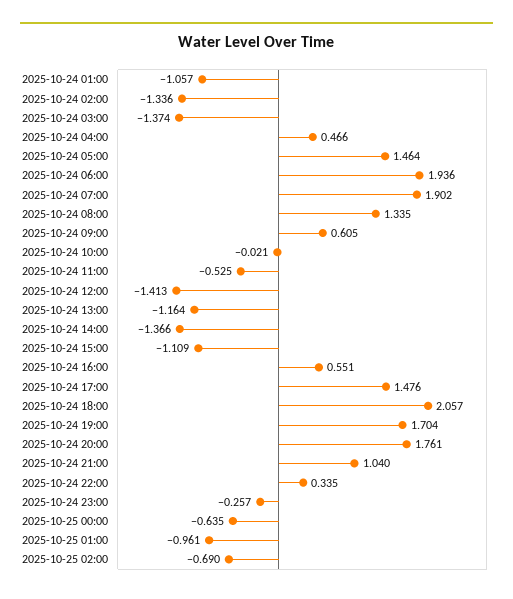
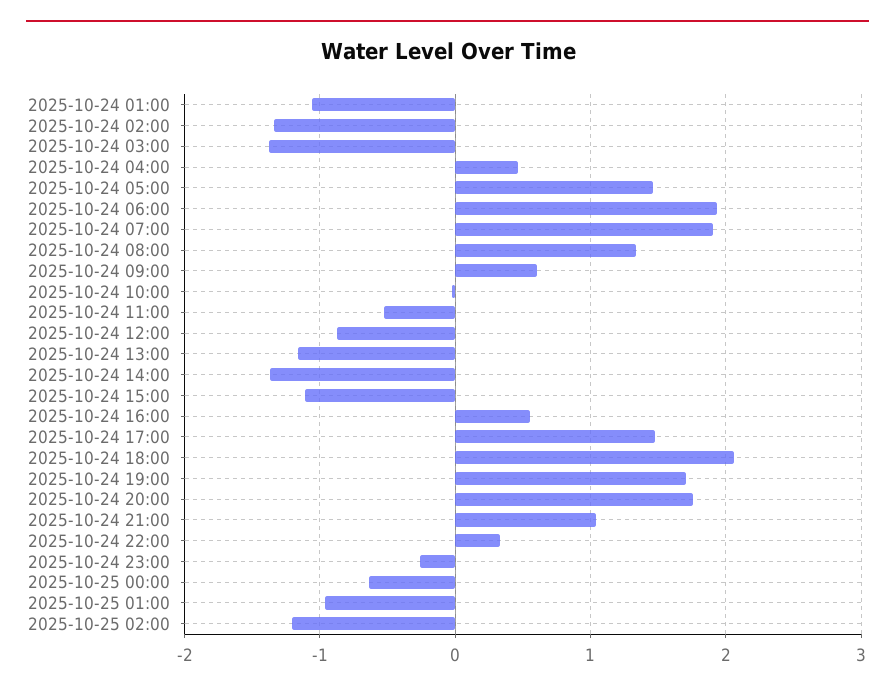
2025-10-24 12:00: -1.413 -> -0.9
2025-10-25 02:00: -0.69 -> -1.2

